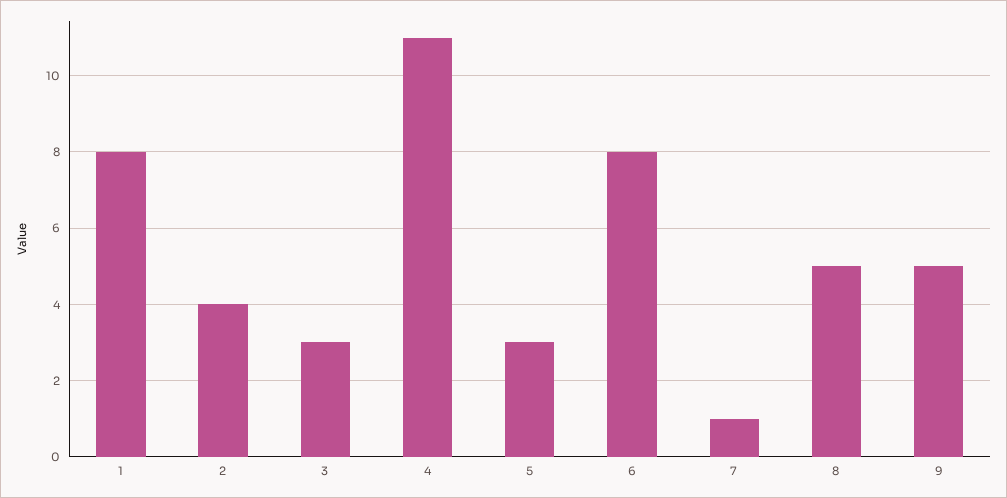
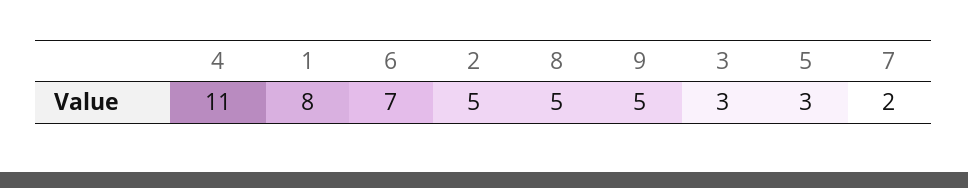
2: 4 -> 5
6: 8 -> 7
7: 1 -> 2

